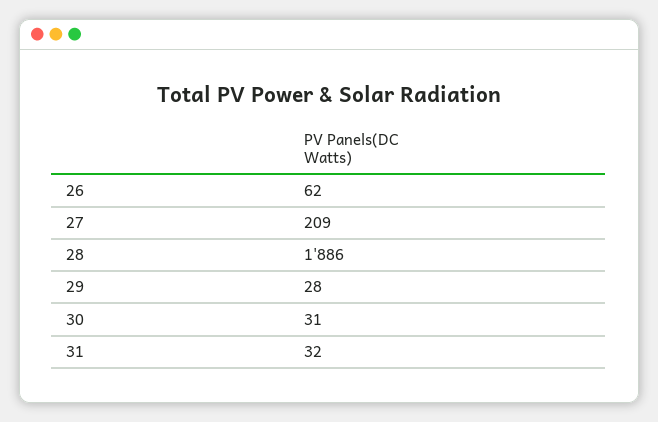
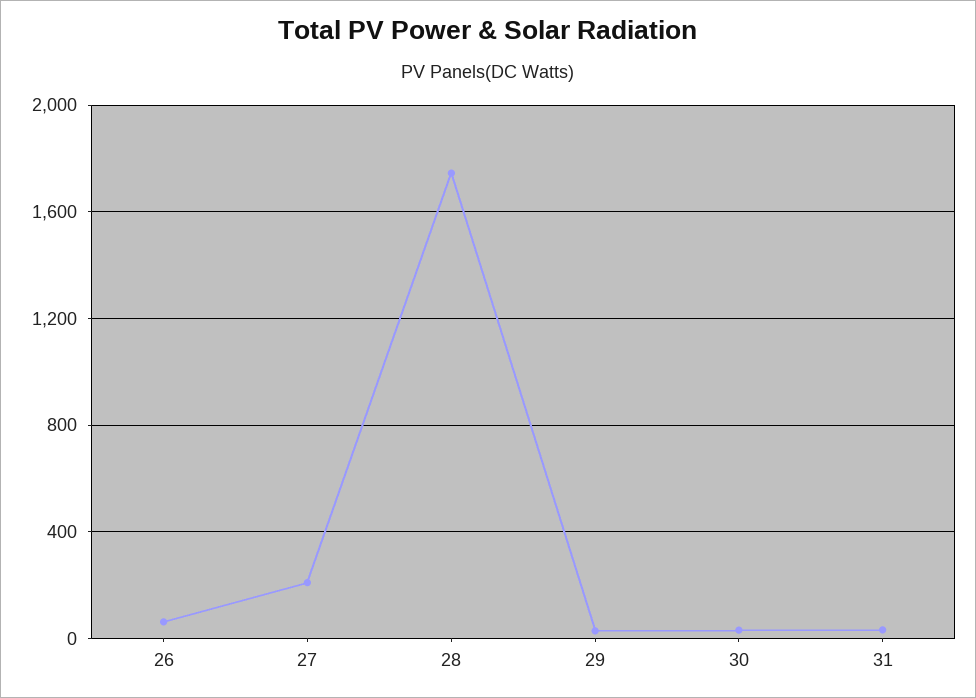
28: 1886 -> 1750

